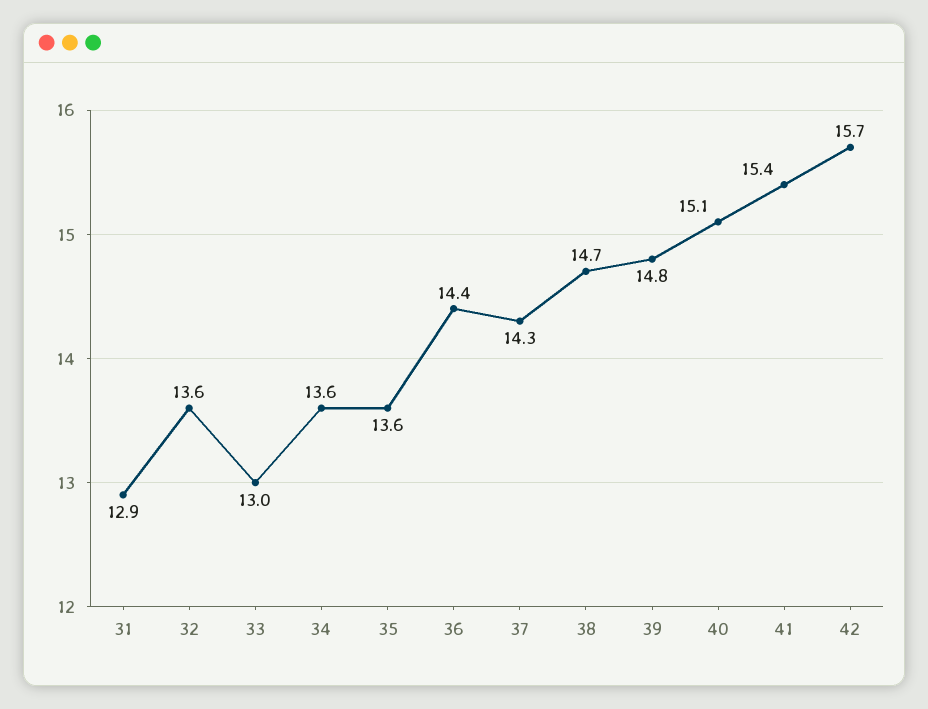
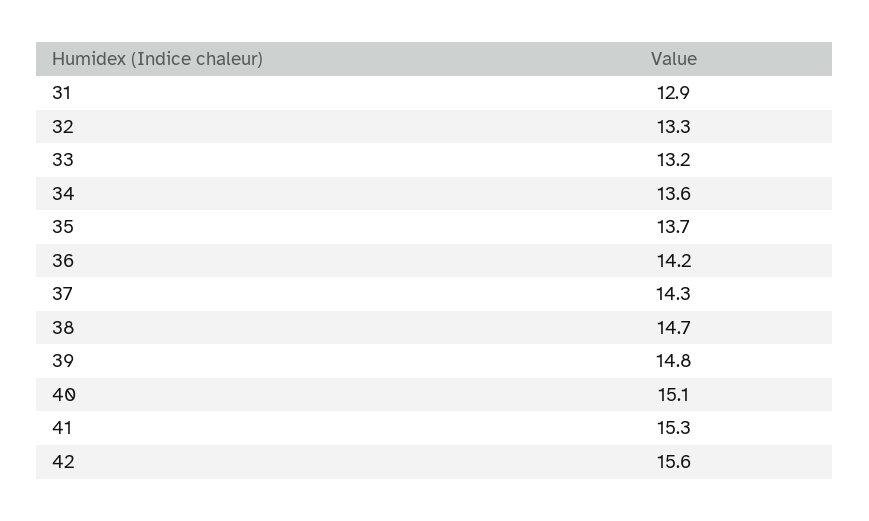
32: 13.6 -> 13.3
33: 13 -> 13.2
35: 13.6 -> 13.7
36: 14.4 -> 14.2
41: 15.4 -> 15.3
42: 15.7 -> 15.6

